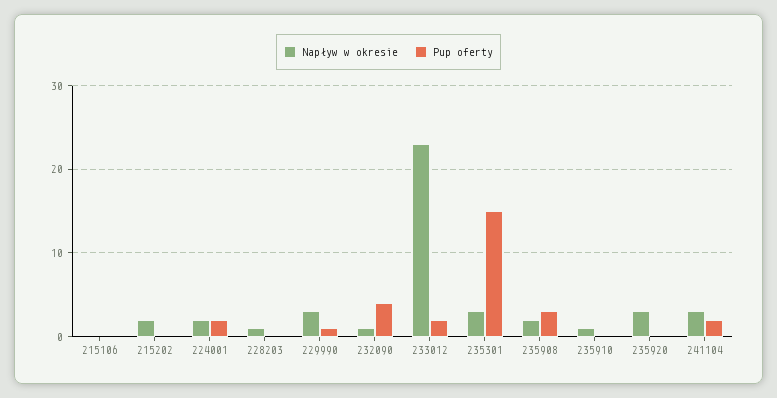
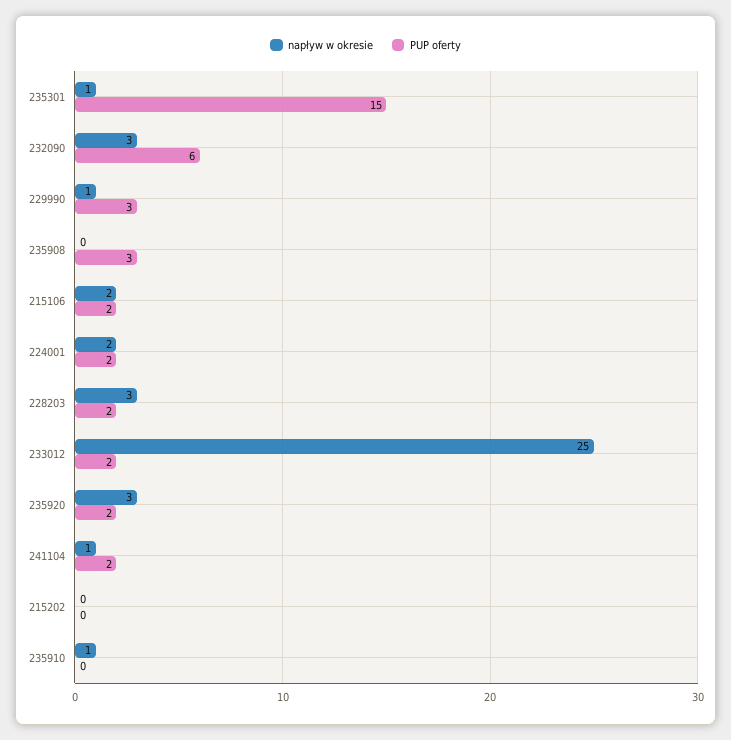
Napływ w okresie, 215106: 0 -> 2
Pup oferty, 215106: 0 -> 2
Napływ w okresie, 215202: 2 -> 0
Napływ w okresie, 228203: 1 -> 3
Pup oferty, 228203: 0 -> 2
Napływ w okresie, 229990: 3 -> 1
Pup oferty, 229990: 1 -> 3
Napływ w okresie, 232090: 1 -> 3
Pup oferty, 232090: 4 -> 6
Napływ w okresie, 233012: 23 -> 25
Napływ w okresie, 235301: 3 -> 1
Napływ w okresie, 235908: 2 -> 0
Pup oferty, 235920: 0 -> 2
Napływ w okresie, 241104: 3 -> 1

